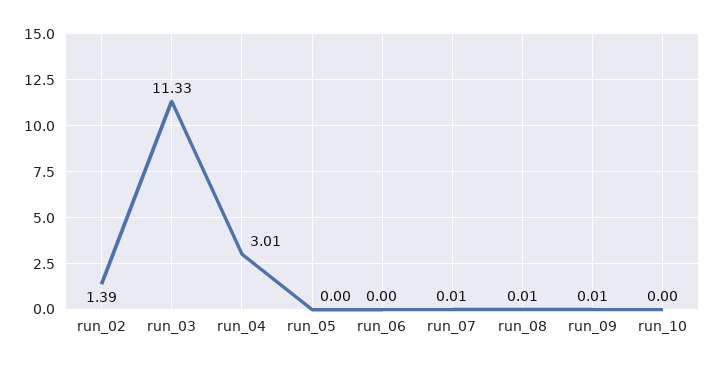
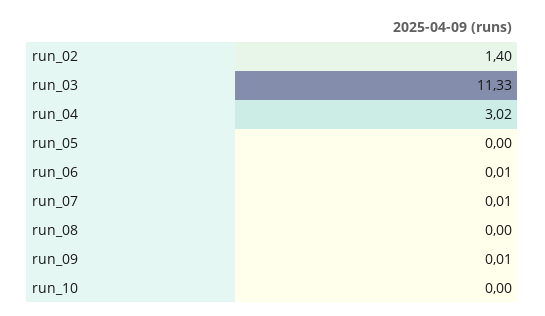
run_02: 1.39 -> 1.4
run_04: 3.01 -> 3.02
run_06: 0 -> 0.01
run_08: 0.01 -> 0

